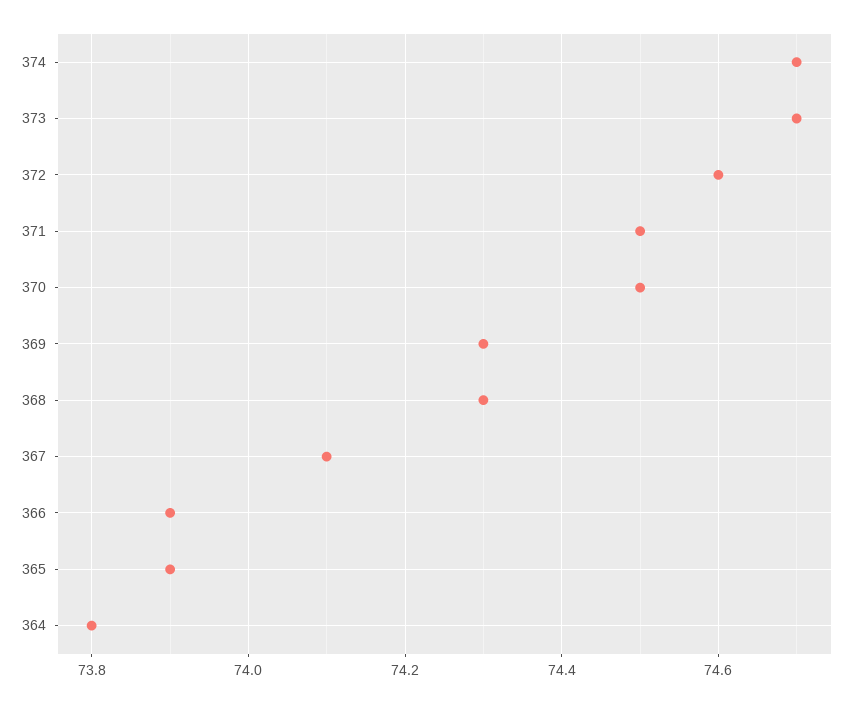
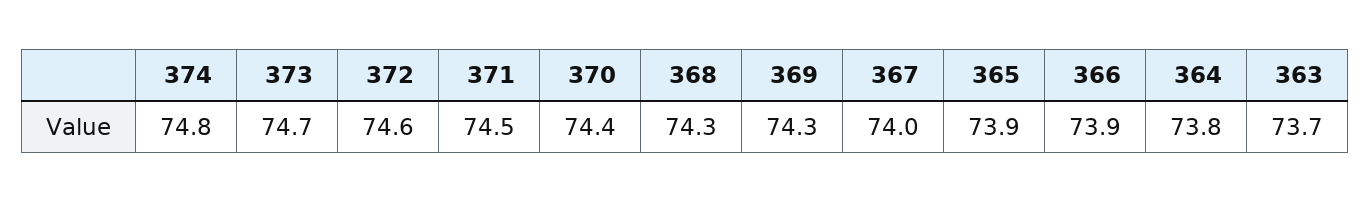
374: 74.7 -> 74.8
370: 74.5 -> 74.4
367: 74.1 -> 74
363: none -> 73.7

